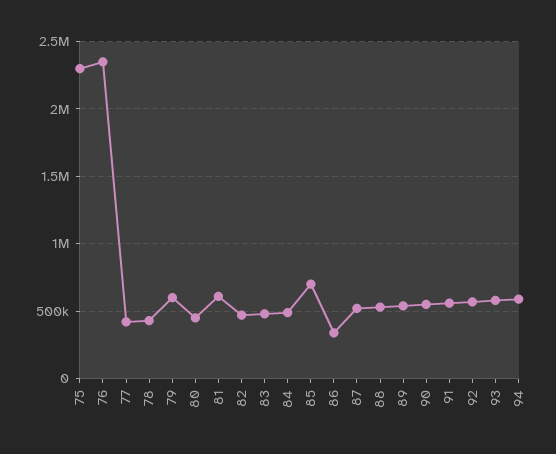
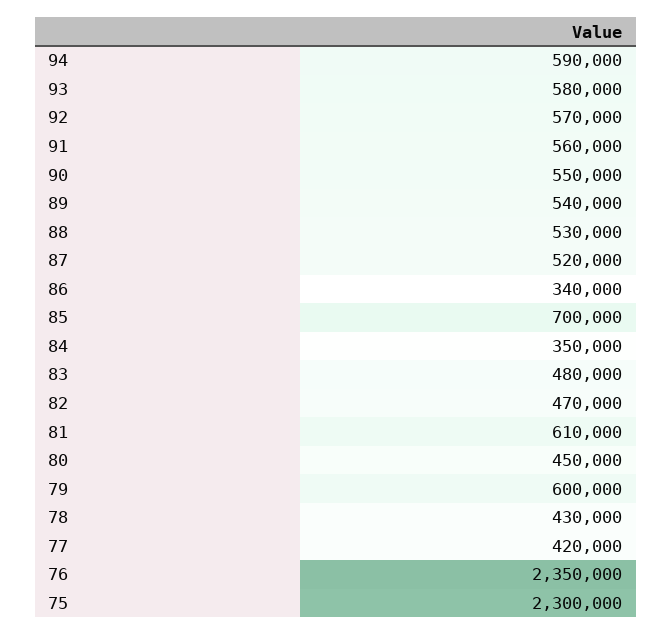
84: 500000 -> 350000

